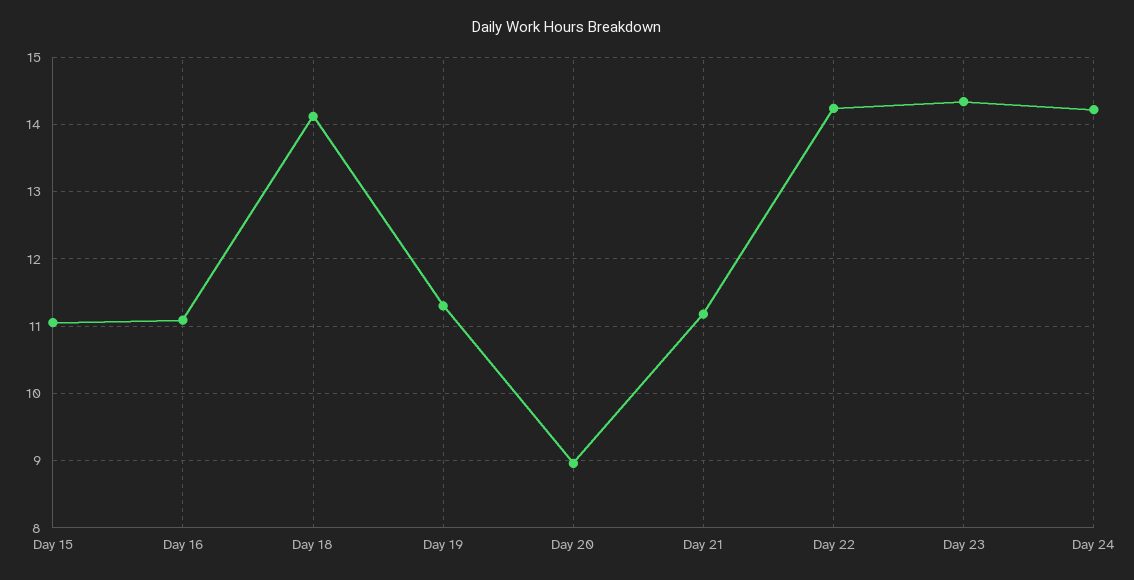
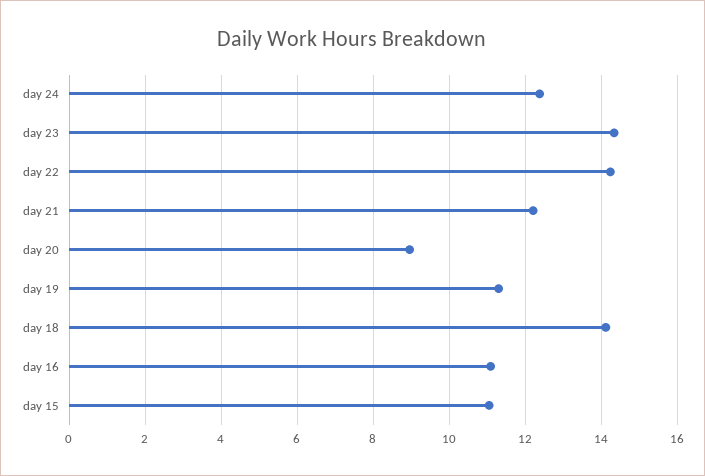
Day 21: 11.2 -> 12.2
Day 24: 14.2 -> 12.4

